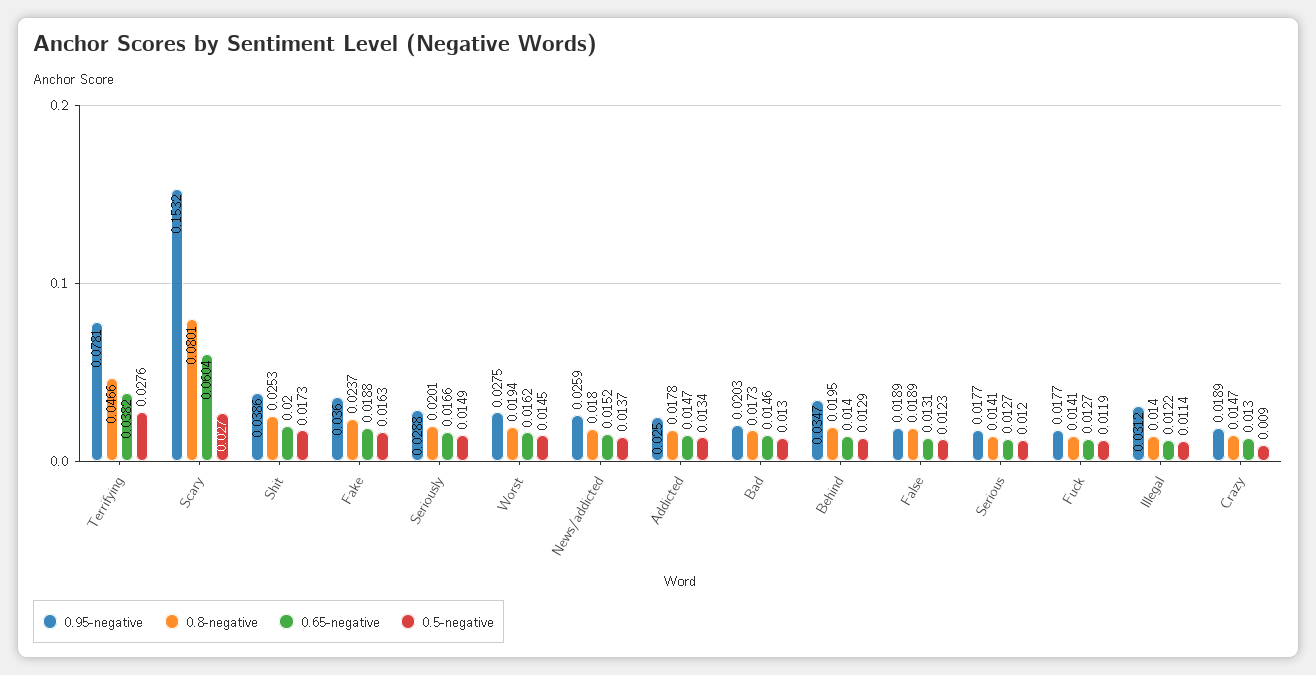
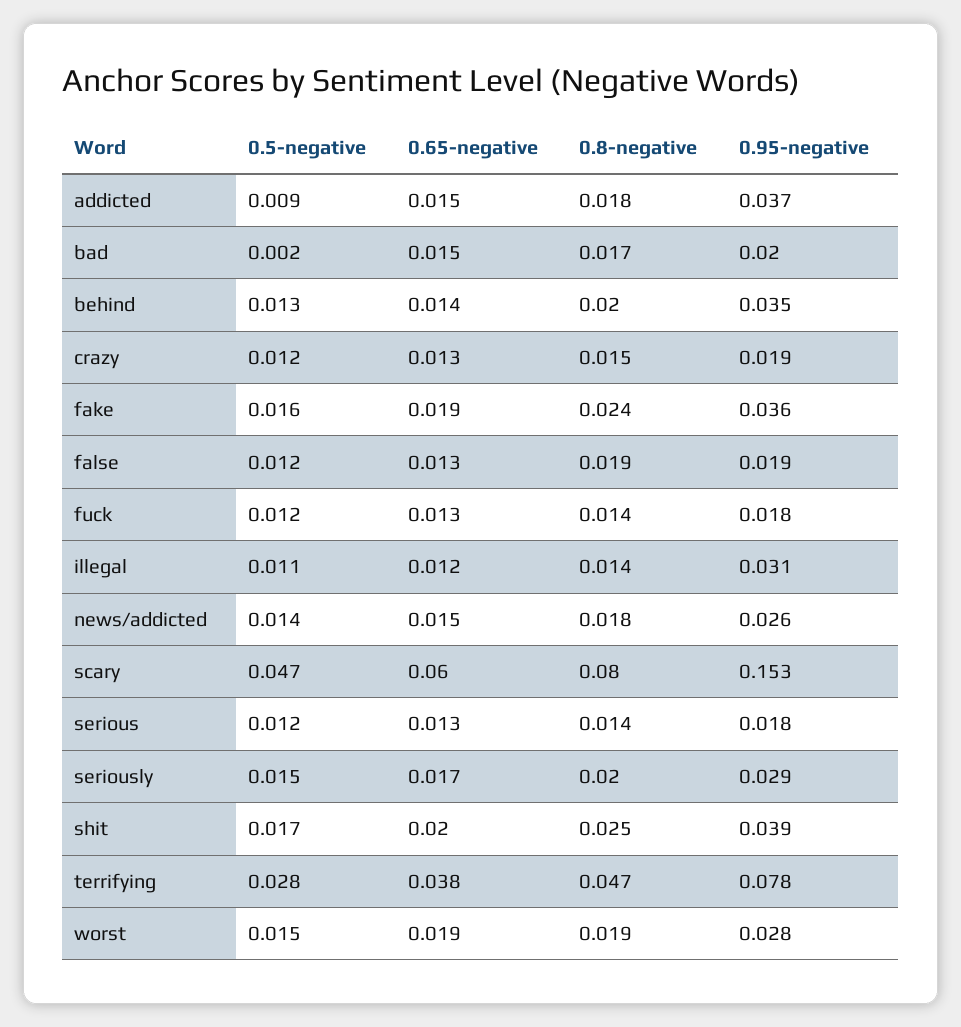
0.5-negative, Scary: 0.027 -> 0.047
0.65-negative, Worst: 0.0162 -> 0.019
0.95-negative, Addicted: 0.025 -> 0.037
0.5-negative, Addicted: 0.0134 -> 0.009
0.5-negative, Bad: 0.013 -> 0.002
0.5-negative, Crazy: 0.009 -> 0.012

